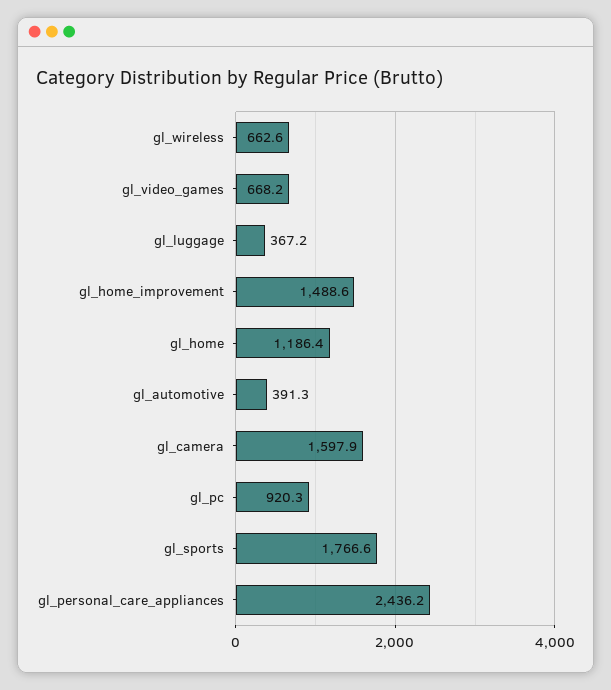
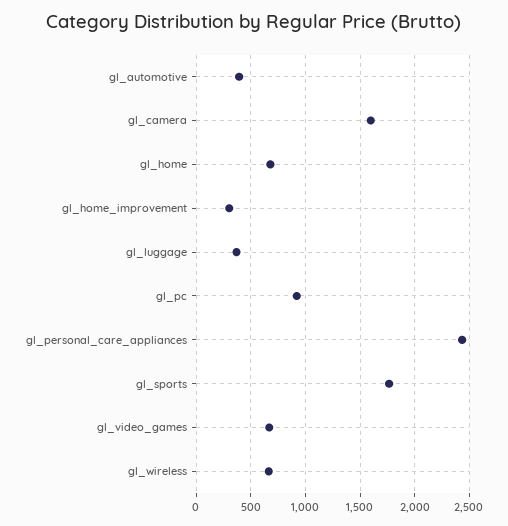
gl_home_improvement: 1488.6 -> 300
gl_home: 1186.4 -> 700

